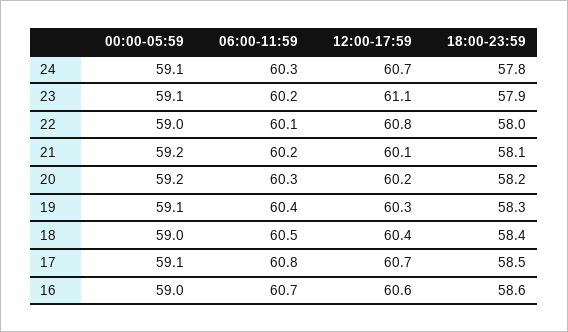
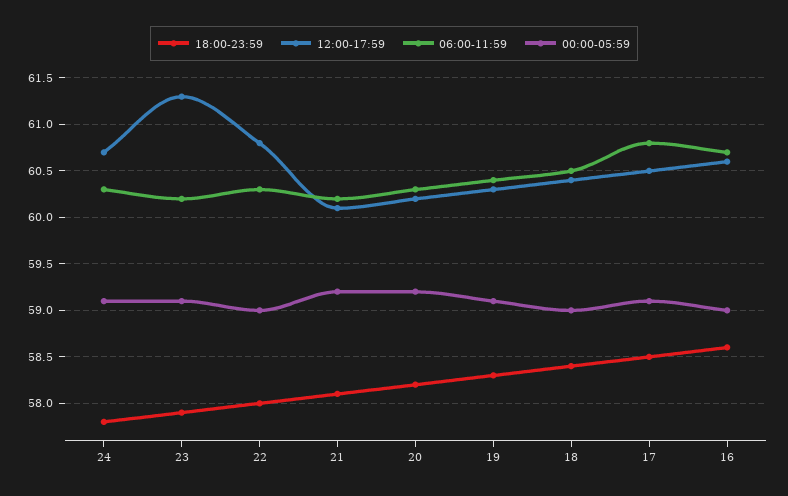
12:00-17:59, 23: 61.1 -> 61.3
06:00-11:59, 22: 60.1 -> 60.3
12:00-17:59, 17: 60.7 -> 60.5

